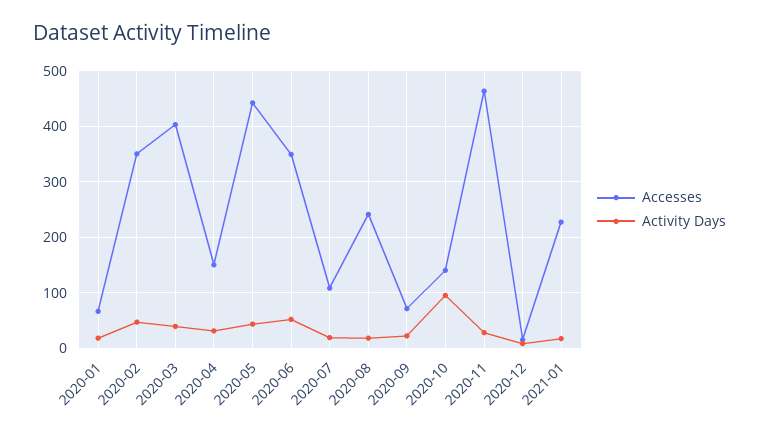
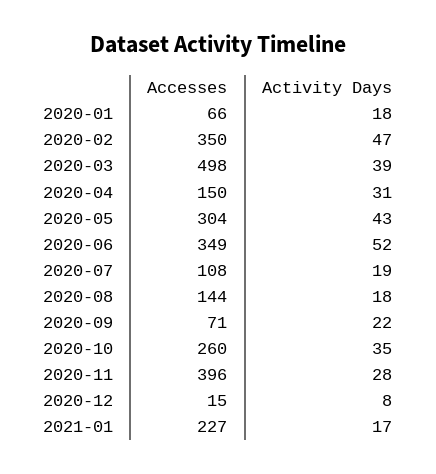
Accesses, 2020-03: 400 -> 498
Accesses, 2020-05: 440 -> 304
Accesses, 2020-08: 240 -> 144
Accesses, 2020-10: 140 -> 260
Activity Days, 2020-10: 100 -> 35
Accesses, 2020-11: 460 -> 396

